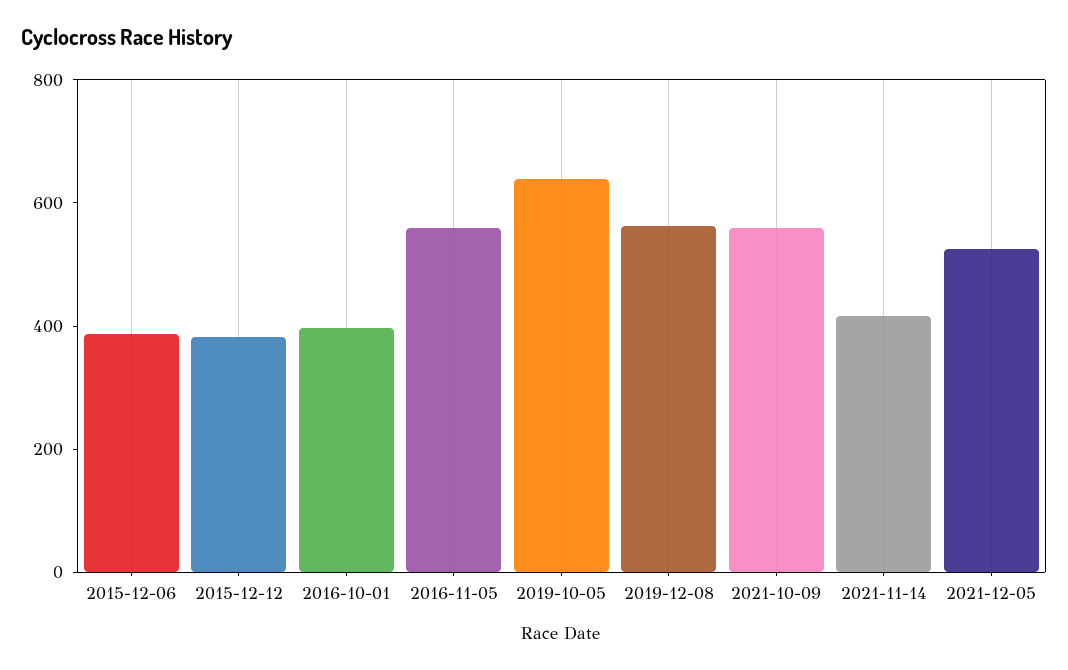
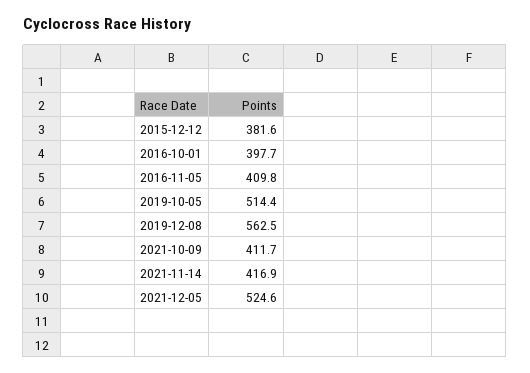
2015-12-06: 400 -> none
2016-11-05: 550 -> 409.8
2019-10-05: 650 -> 514.4
2021-10-09: 550 -> 411.7

